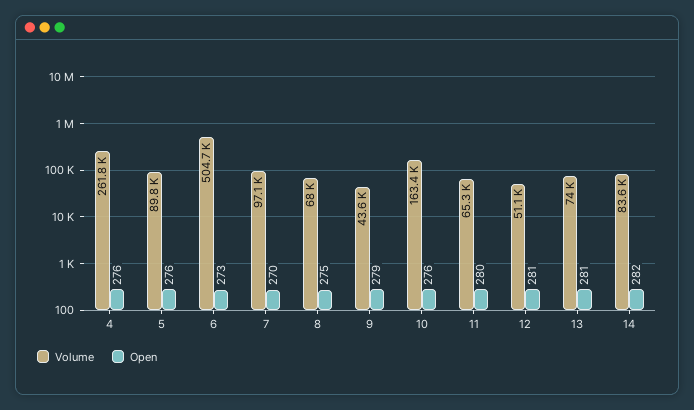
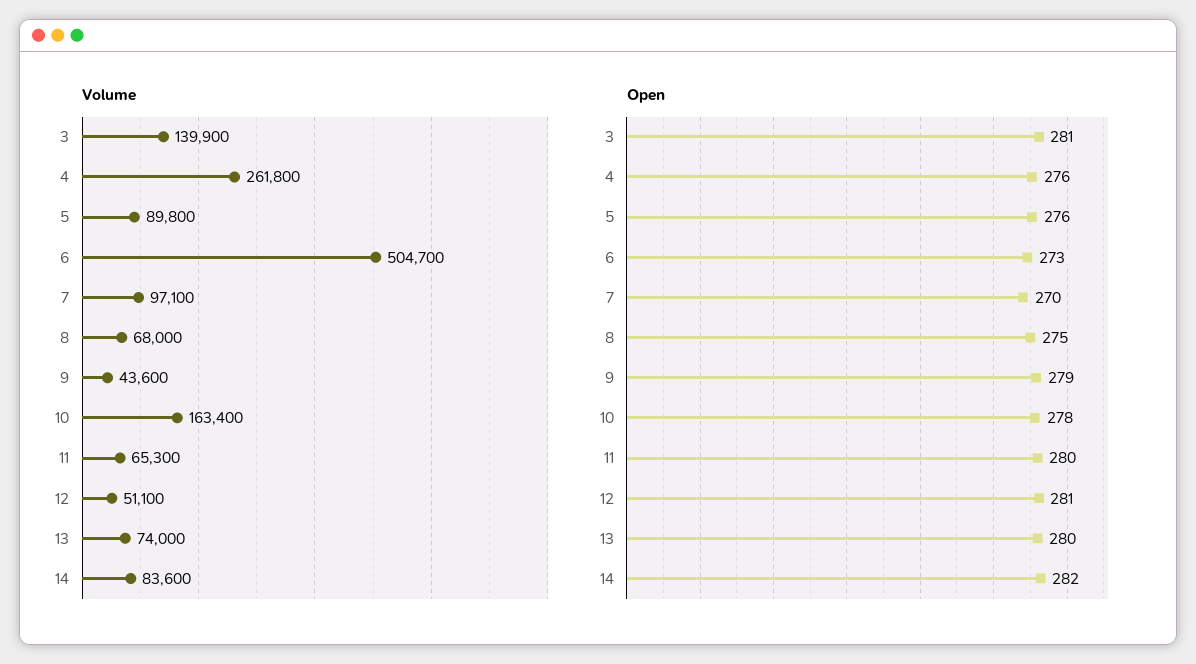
Open, 10: 276 -> 278
Open, 13: 281 -> 280
Volume, 3: none -> 139900
Open, 3: none -> 281

